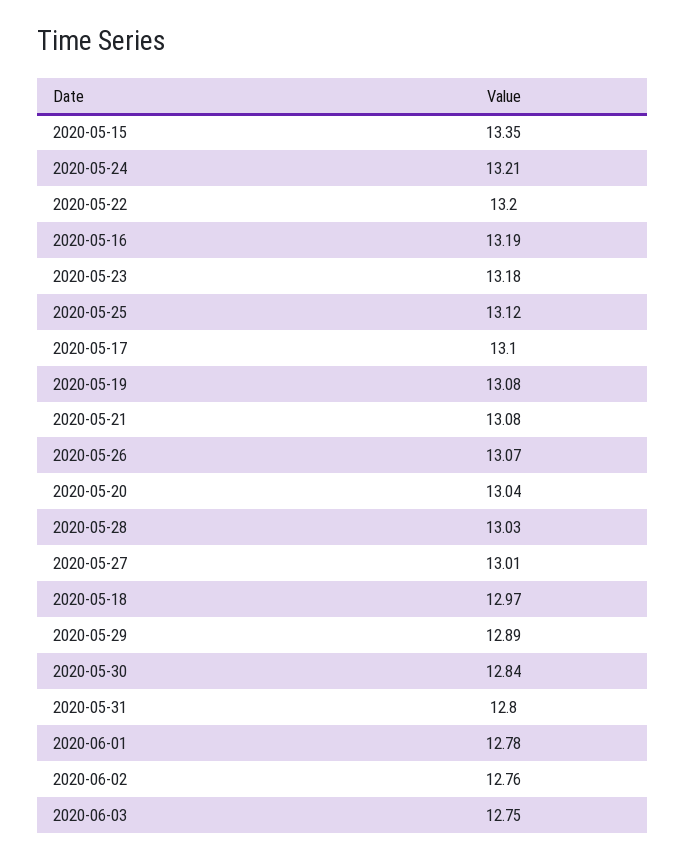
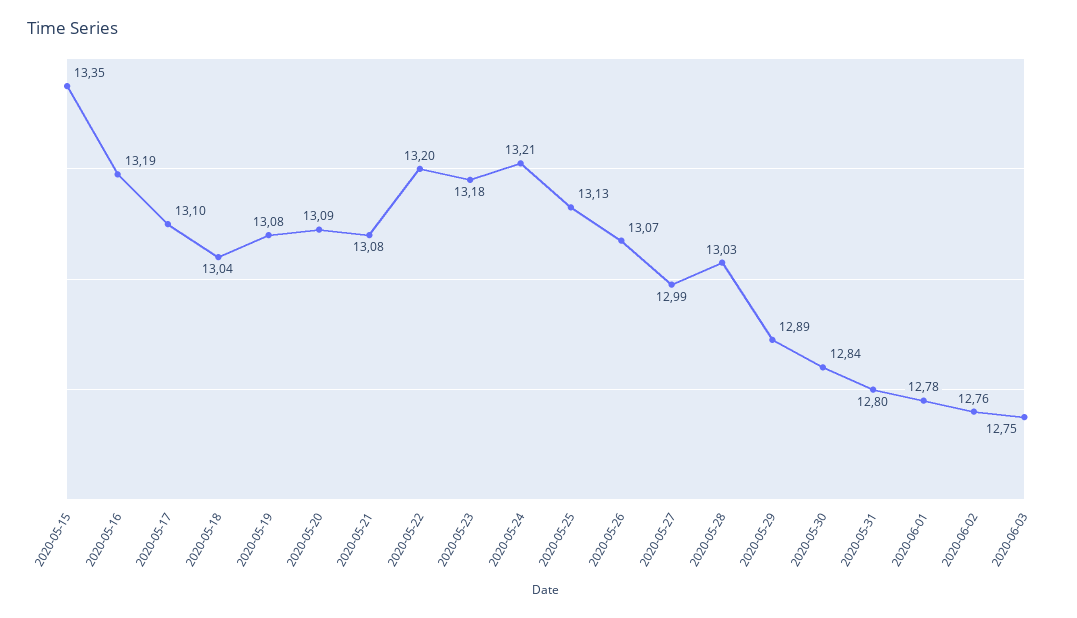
2020-05-25: 13.12 -> 13.13
2020-05-20: 13.04 -> 13.09
2020-05-27: 13.01 -> 12.99
2020-05-18: 12.97 -> 13.04

